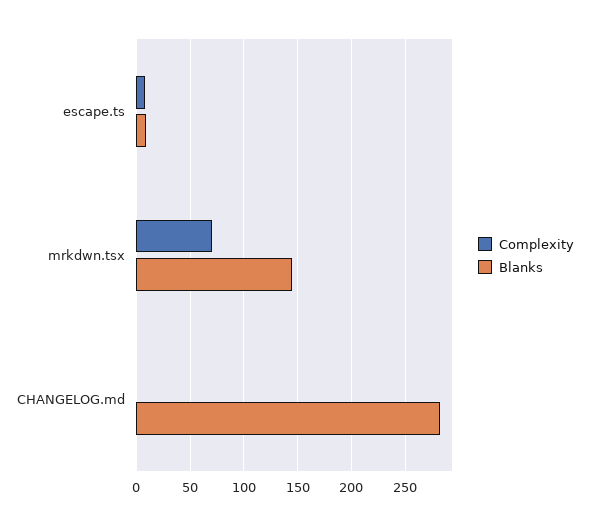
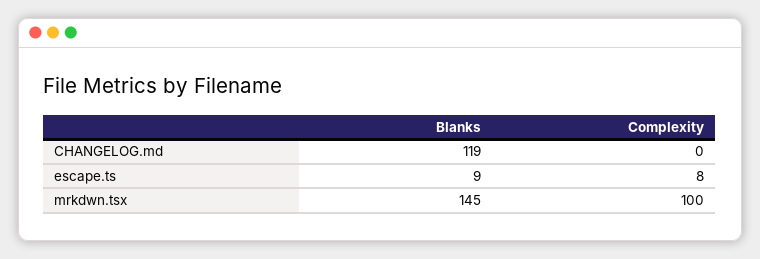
Complexity, mrkdwn.tsx: 70 -> 100
Blanks, CHANGELOG.md: 280 -> 119

